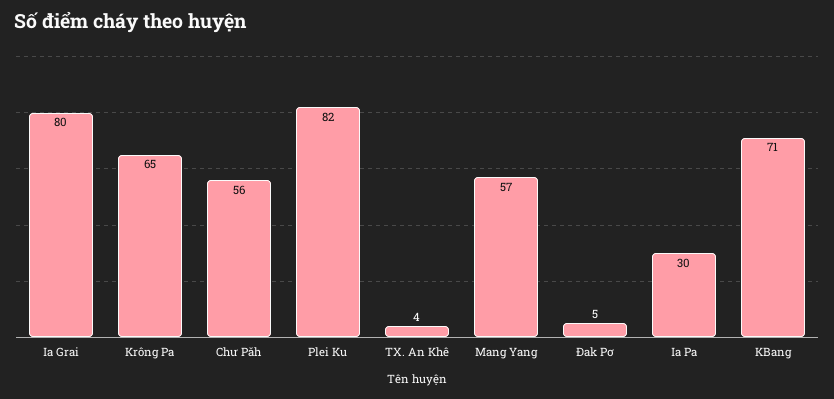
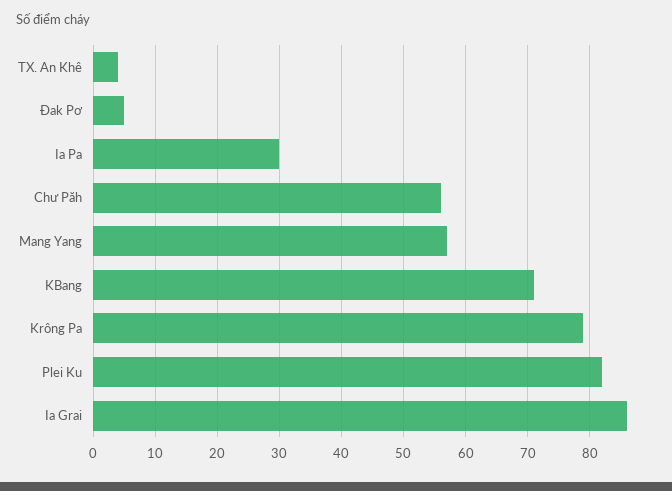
Ia Grai: 80 -> 86
Krông Pa: 65 -> 79

